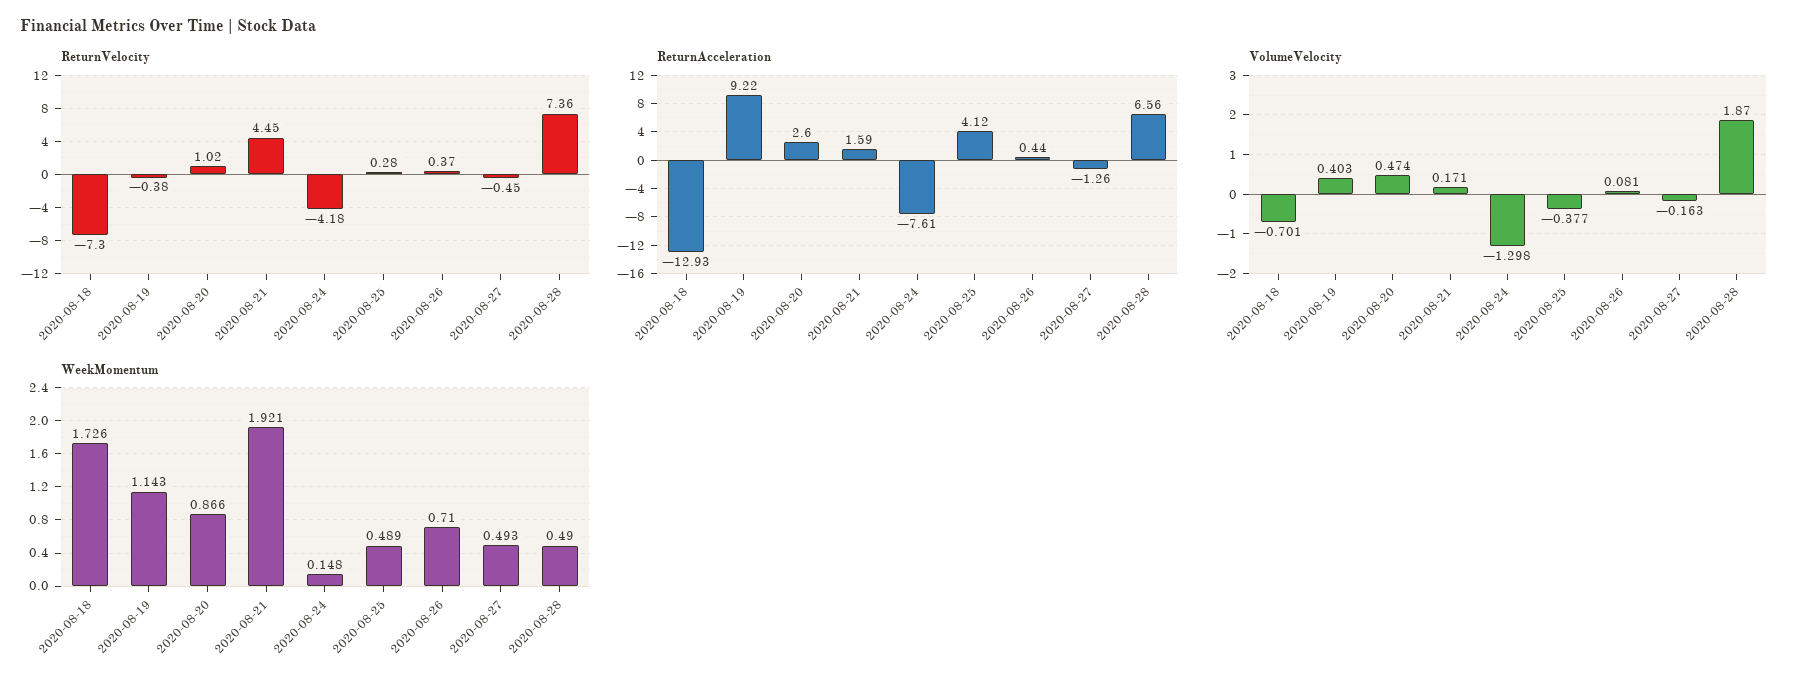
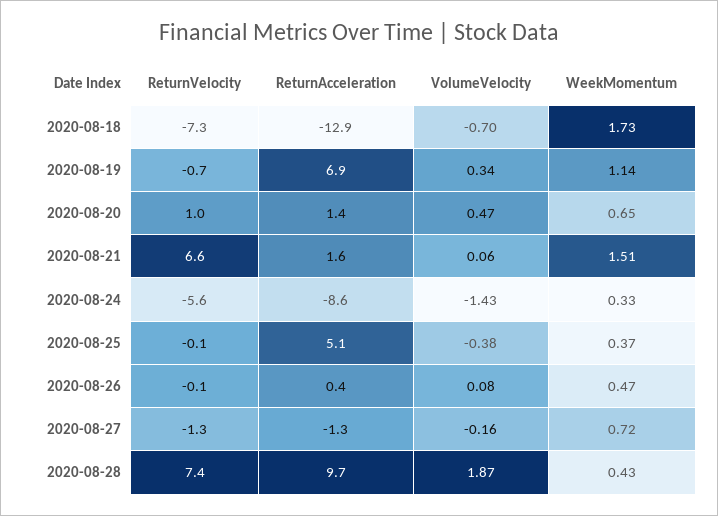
ReturnVelocity, 2020-08-19: -0.38 -> -0.7
ReturnVelocity, 2020-08-21: 4.45 -> 6.6
ReturnVelocity, 2020-08-24: -4.18 -> -5.6
ReturnVelocity, 2020-08-25: 0.28 -> -0.1
ReturnVelocity, 2020-08-26: 0.37 -> -0.1
ReturnVelocity, 2020-08-27: -0.45 -> -1.3
ReturnAcceleration, 2020-08-19: 9.22 -> 6.9
ReturnAcceleration, 2020-08-20: 2.6 -> 1.4
ReturnAcceleration, 2020-08-24: -7.61 -> -8.6
ReturnAcceleration, 2020-08-25: 4.12 -> 5.1
ReturnAcceleration, 2020-08-28: 6.56 -> 9.7
VolumeVelocity, 2020-08-19: 0.403 -> 0.34
VolumeVelocity, 2020-08-21: 0.171 -> 0.06
VolumeVelocity, 2020-08-24: -1.298 -> -1.43
WeekMomentum, 2020-08-20: 0.866 -> 0.65
WeekMomentum, 2020-08-21: 1.921 -> 1.51
WeekMomentum, 2020-08-24: 0.148 -> 0.33
WeekMomentum, 2020-08-25: 0.489 -> 0.37
WeekMomentum, 2020-08-26: 0.71 -> 0.47
WeekMomentum, 2020-08-27: 0.493 -> 0.72
WeekMomentum, 2020-08-28: 0.49 -> 0.43

